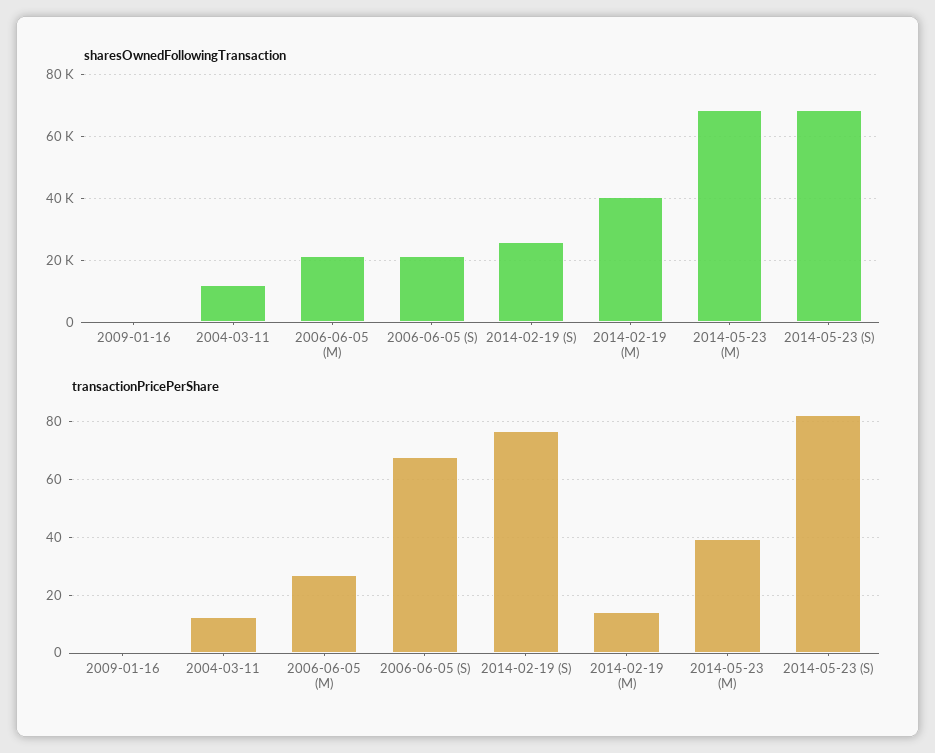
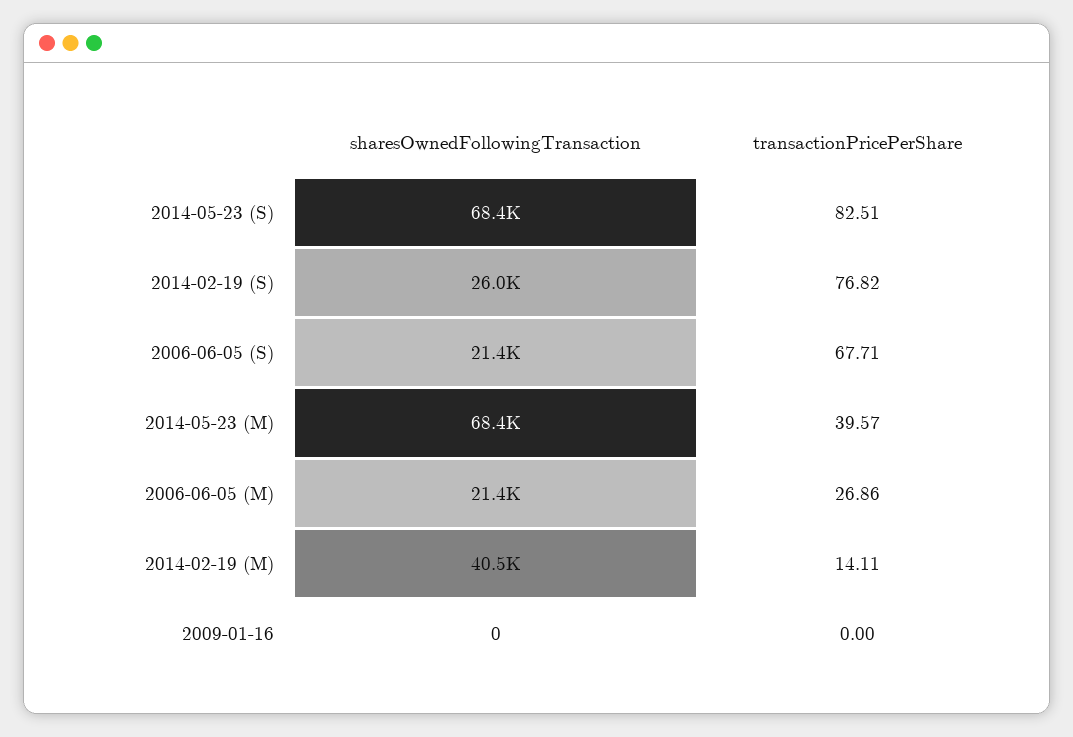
sharesOwnedFollowingTransaction, 2004-03-11: 12000 -> none
transactionPricePerShare, 2004-03-11: 12.5 -> none

